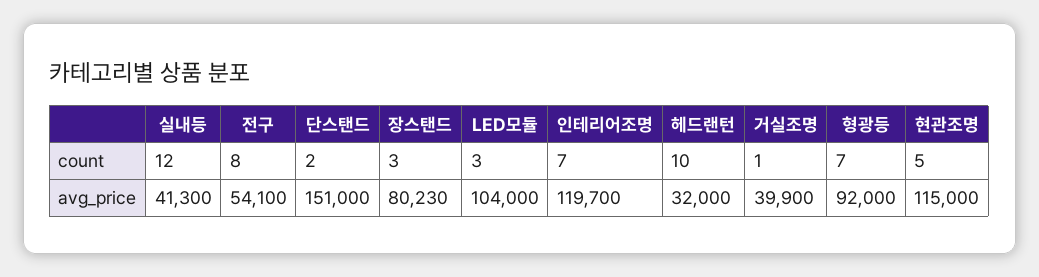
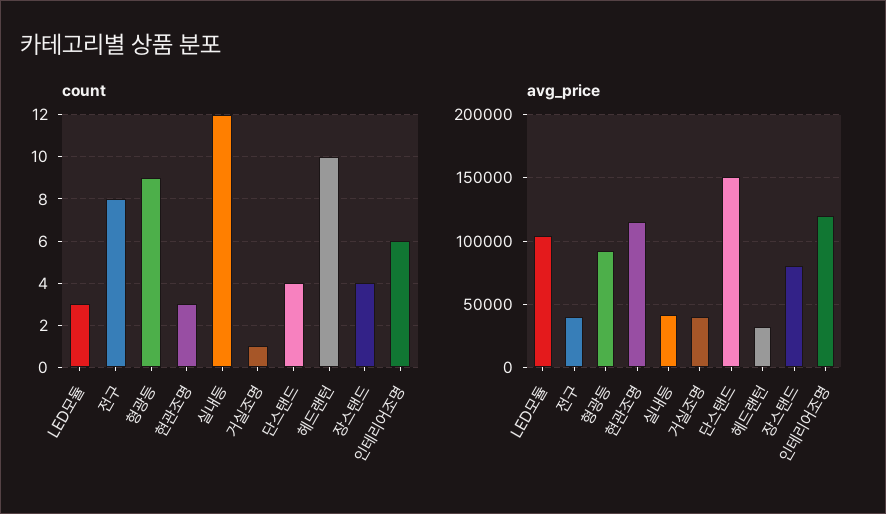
count, 단스탠드: 2 -> 4
count, 장스탠드: 3 -> 4
count, 인테리어조명: 7 -> 6
count, 형광등: 7 -> 9
count, 현관조명: 5 -> 3
avg_price, 전구: 54100 -> 40000

